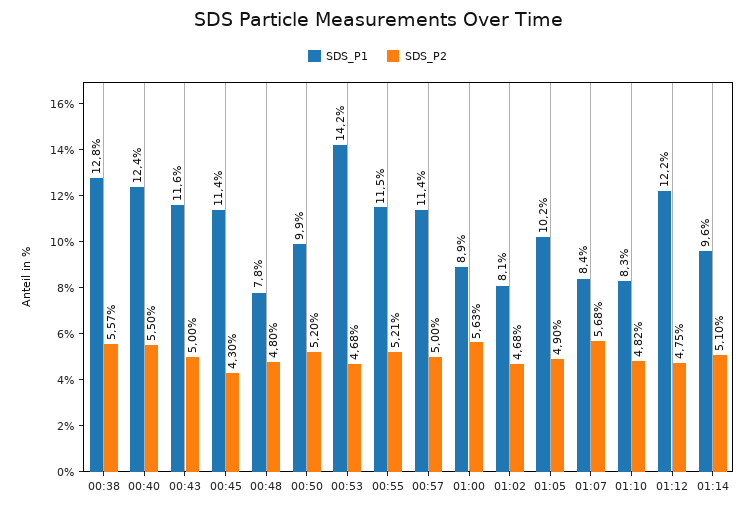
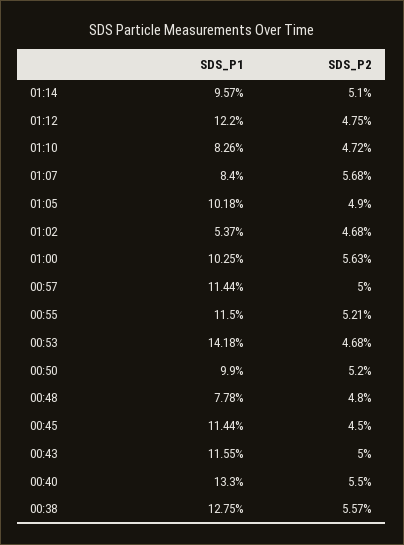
SDS_P1, 00:40: 12.4 -> 13.3
SDS_P2, 00:45: 4.3 -> 4.5
SDS_P1, 01:00: 8.9 -> 10.25
SDS_P1, 01:02: 8.1 -> 5.37
SDS_P2, 01:10: 4.82 -> 4.72

